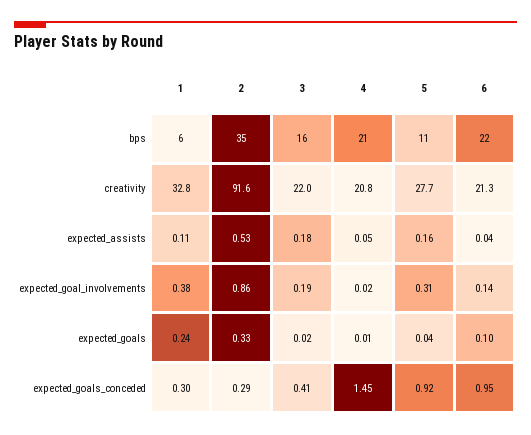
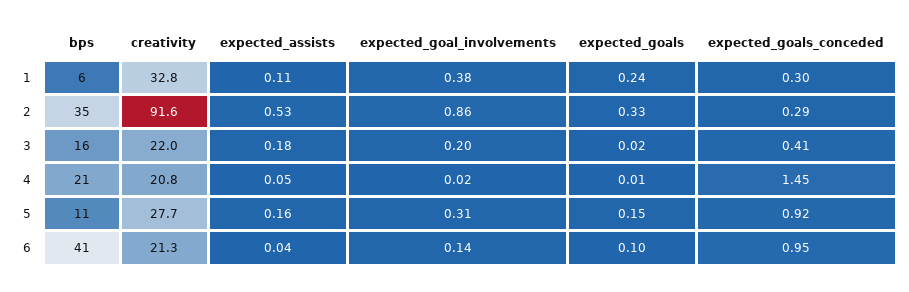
6, bps: 22 -> 41
3, expected_goal_involvements: 0.19 -> 0.2
5, expected_goals: 0.04 -> 0.15

